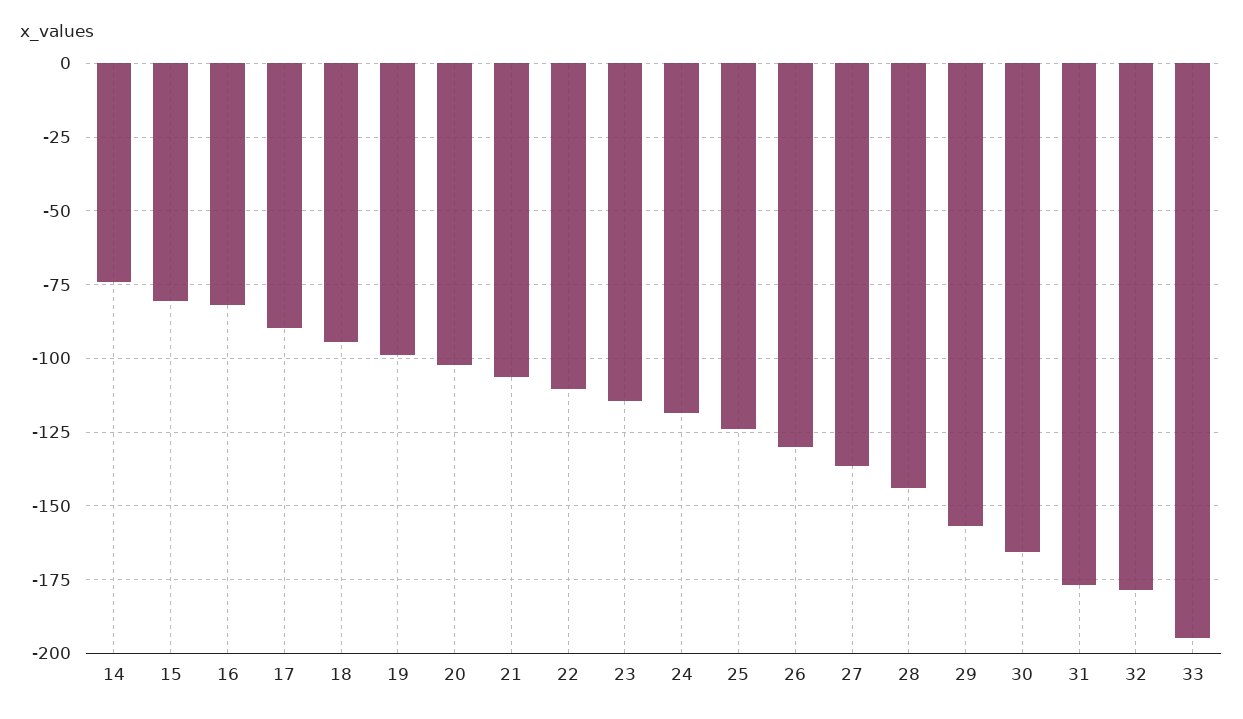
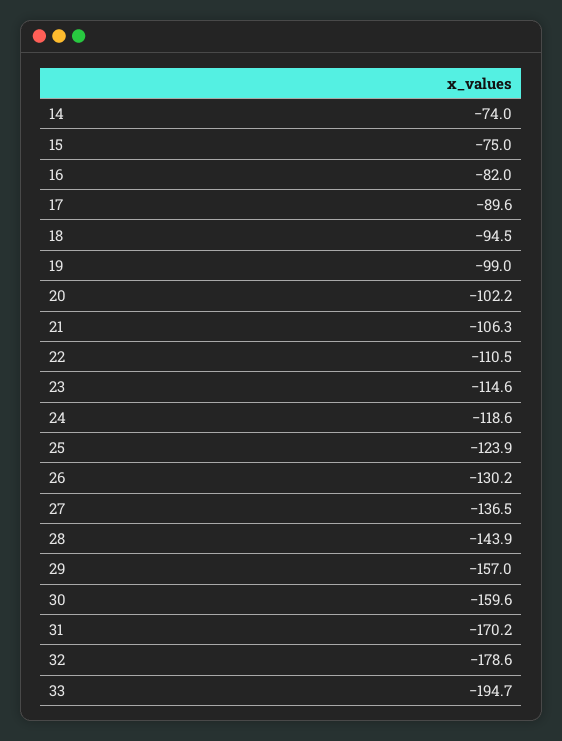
15: -80 -> -75
30: -165 -> -159.6
31: -177.5 -> -170.2

